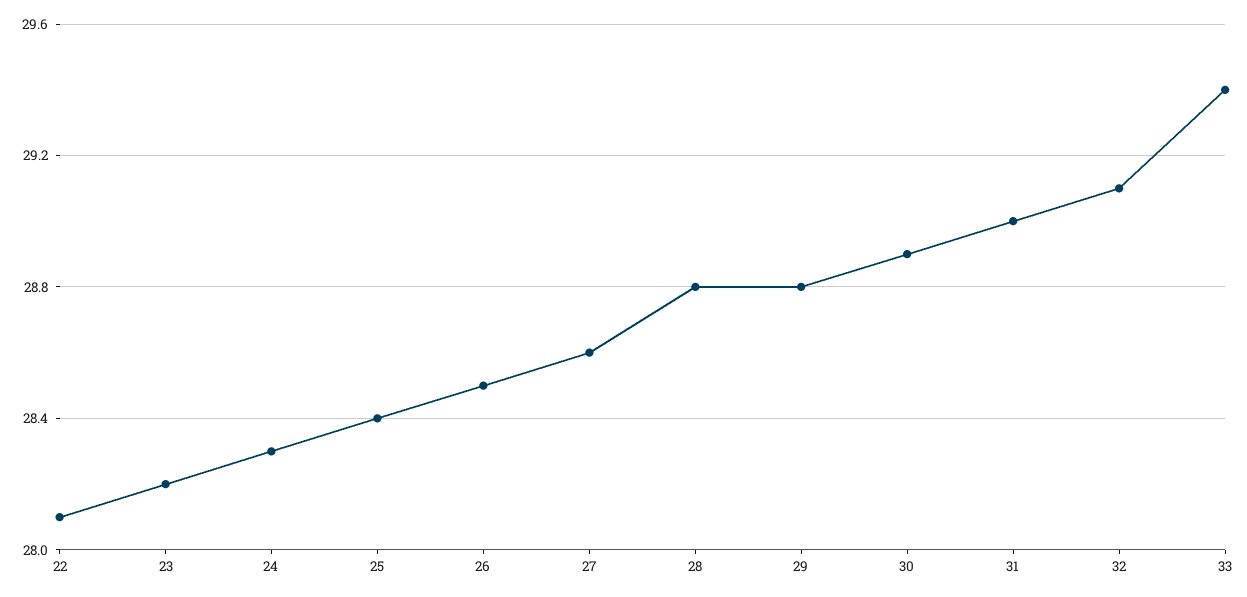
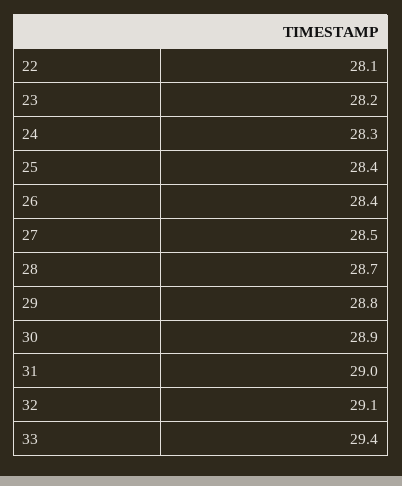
26: 28.5 -> 28.4
27: 28.6 -> 28.5
28: 28.8 -> 28.7

